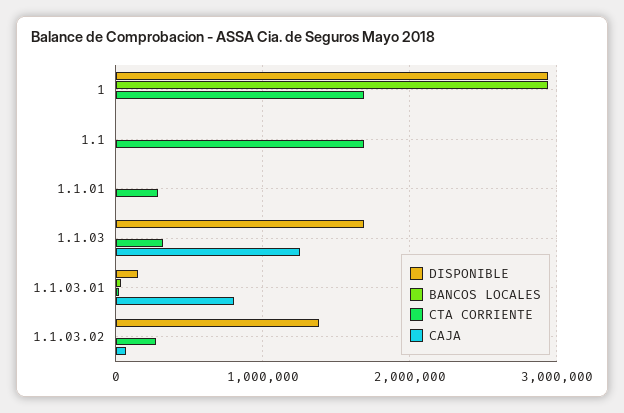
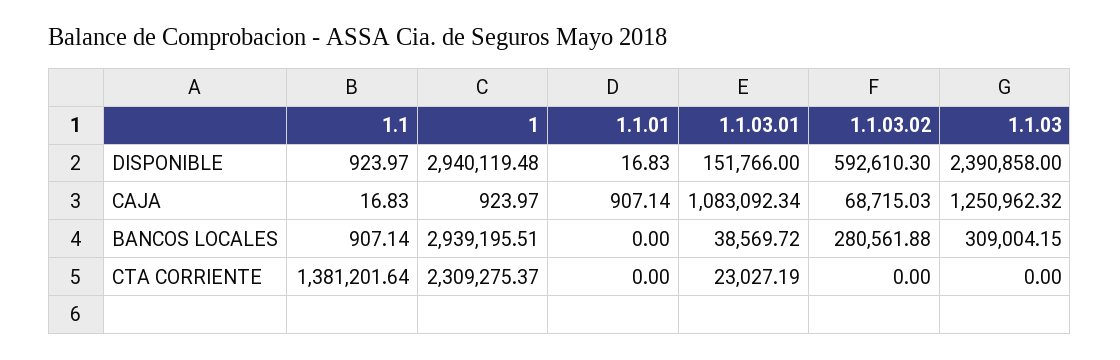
CTA CORRIENTE, 1: 1700000 -> 2309275.37
CTA CORRIENTE, 1.1: 1700000 -> 1381201.64
CTA CORRIENTE, 1.1.01: 300000 -> 0
DISPONIBLE, 1.1.03: 1700000 -> 2390858
BANCOS LOCALES, 1.1.03: 0 -> 309004.15
CTA CORRIENTE, 1.1.03: 300000 -> 0
CAJA, 1.1.03.01: 800000 -> 1083092.34
DISPONIBLE, 1.1.03.02: 1400000 -> 592610.3
BANCOS LOCALES, 1.1.03.02: 0 -> 280561.88
CTA CORRIENTE, 1.1.03.02: 300000 -> 0

